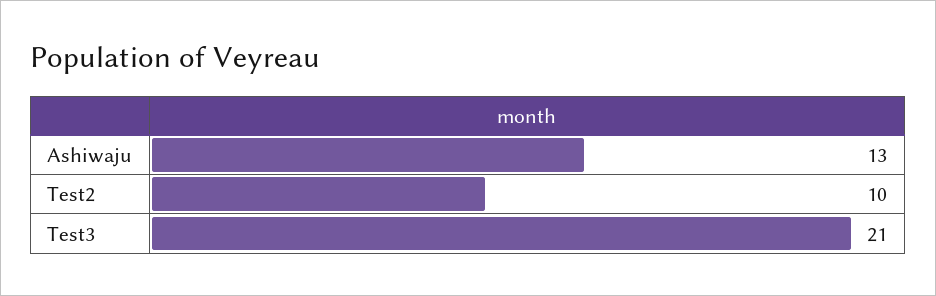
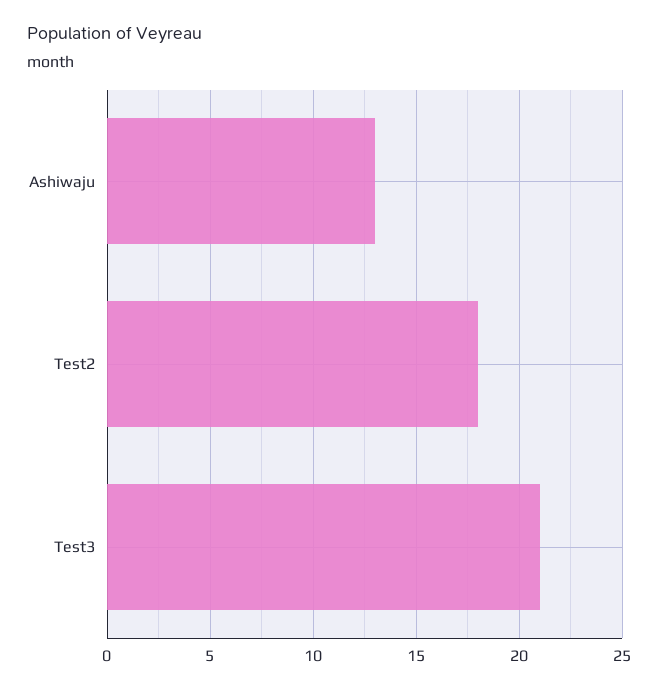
Test2: 10 -> 18

